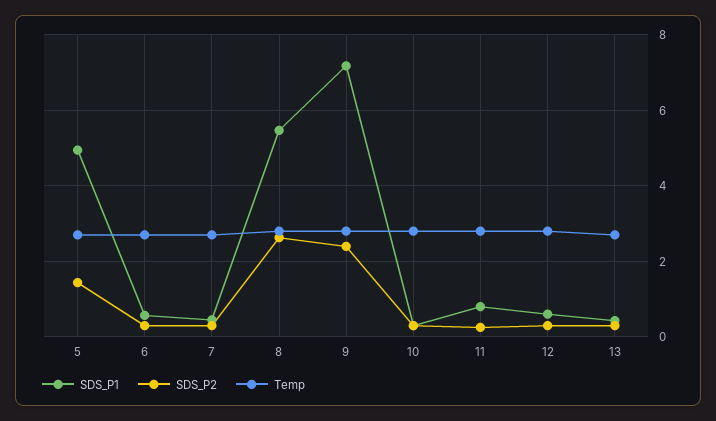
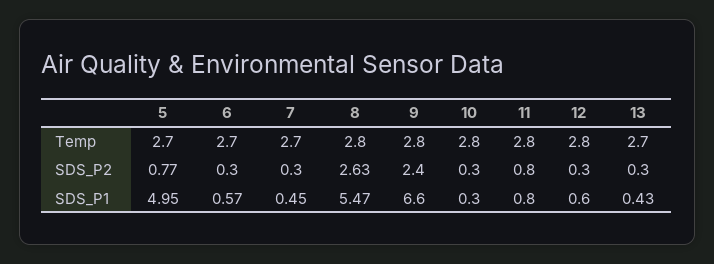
SDS_P2, 5: 1.4 -> 0.77
SDS_P1, 9: 7.2 -> 6.6
SDS_P2, 11: 0.2 -> 0.8

